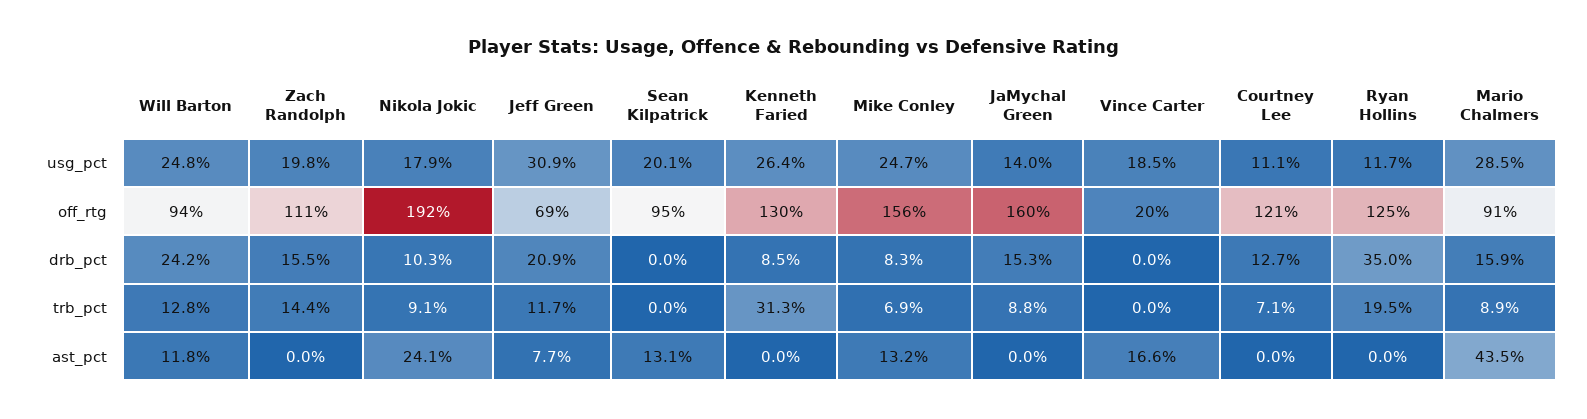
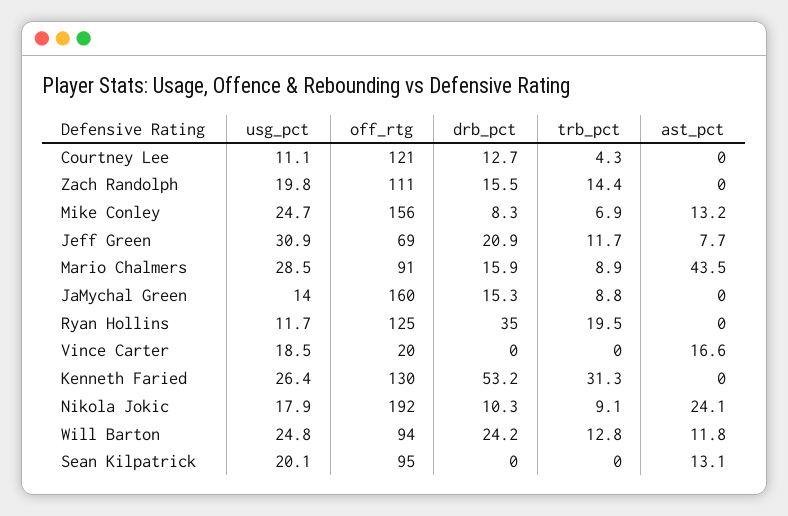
Kenneth Faried, drb_pct: 8.5 -> 53.2
Courtney Lee, trb_pct: 7.1 -> 4.3

